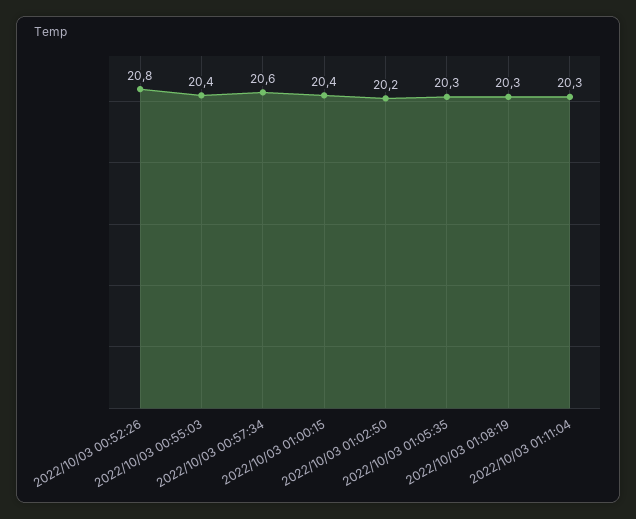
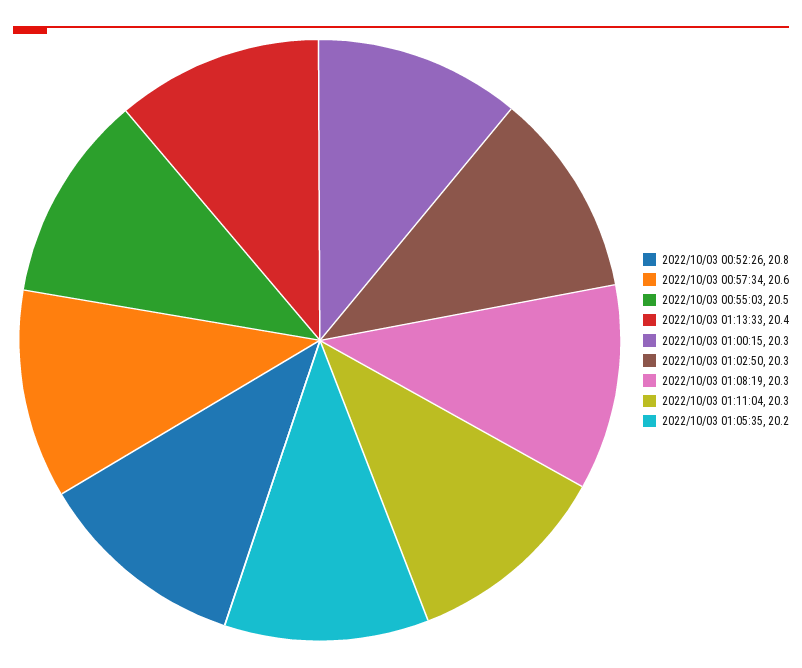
2022/10/03 00:55:03: 20.4 -> 20.5
2022/10/03 01:00:15: 20.4 -> 20.3
2022/10/03 01:02:50: 20.2 -> 20.3
2022/10/03 01:05:35: 20.3 -> 20.2
2022/10/03 01:13:33: none -> 20.4

